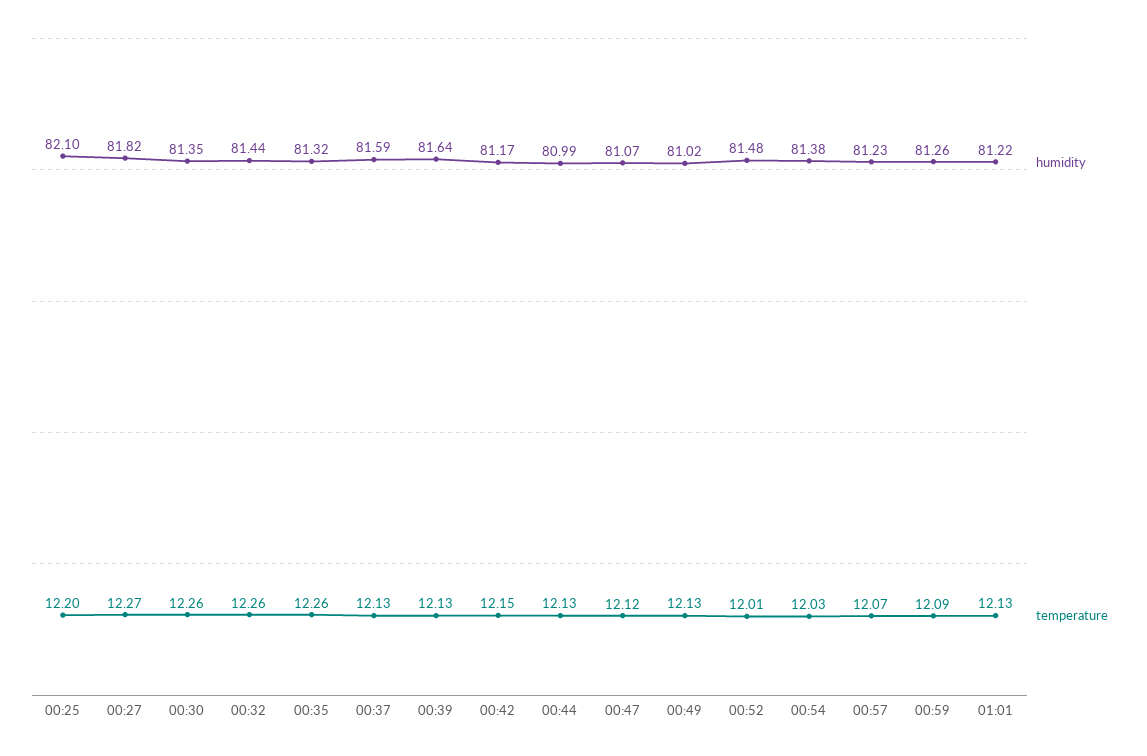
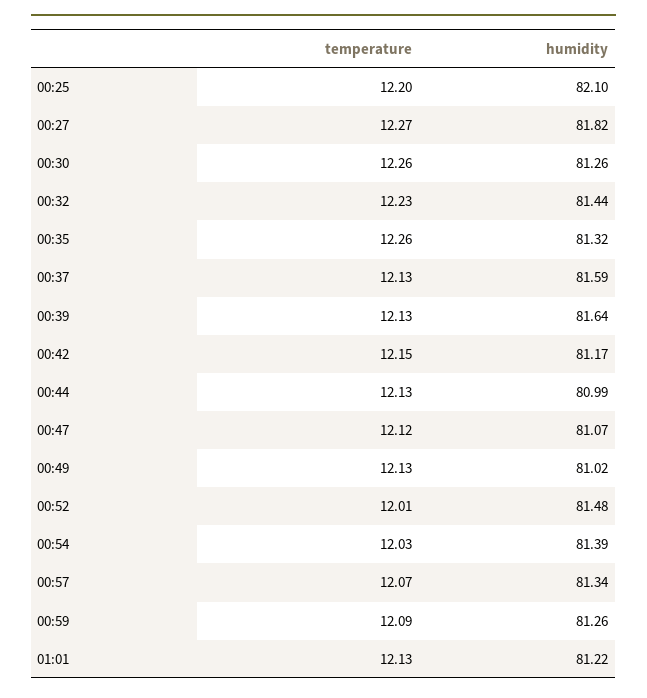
humidity, 00:30: 81.35 -> 81.26
temperature, 00:32: 12.26 -> 12.23
humidity, 00:54: 81.38 -> 81.39
humidity, 00:57: 81.23 -> 81.34

